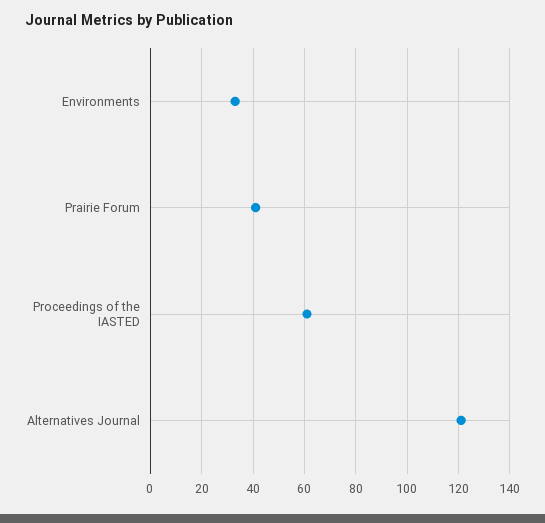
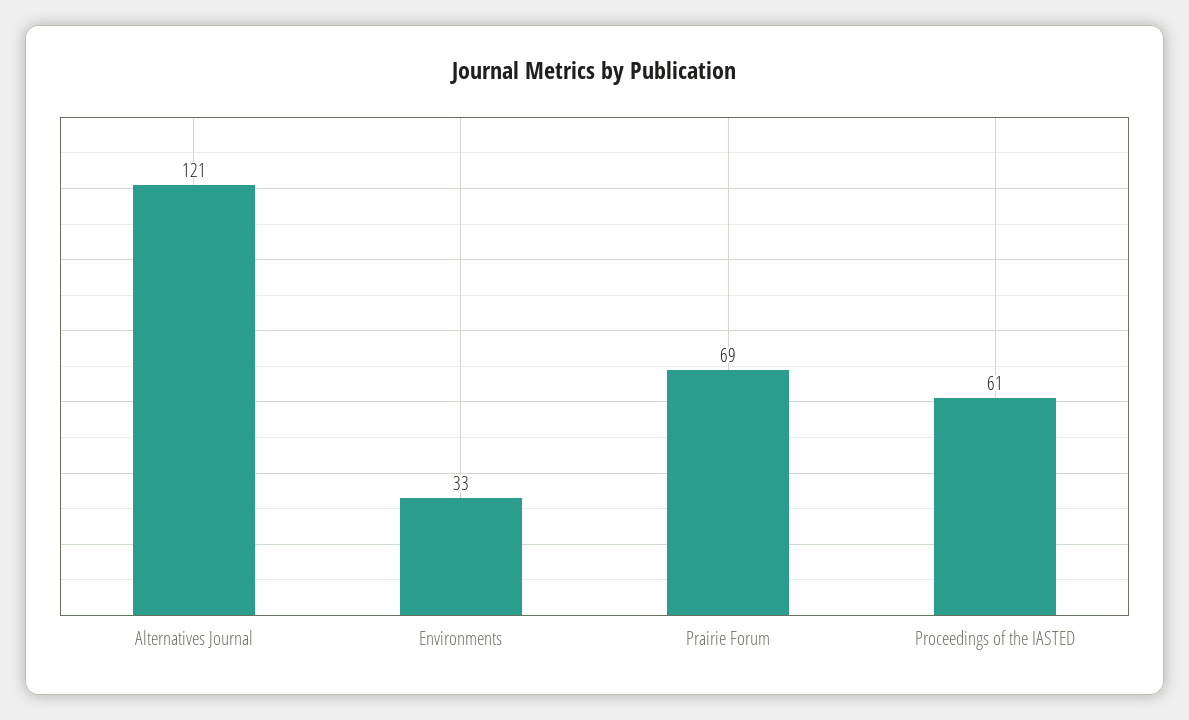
Prairie Forum: 40 -> 69

